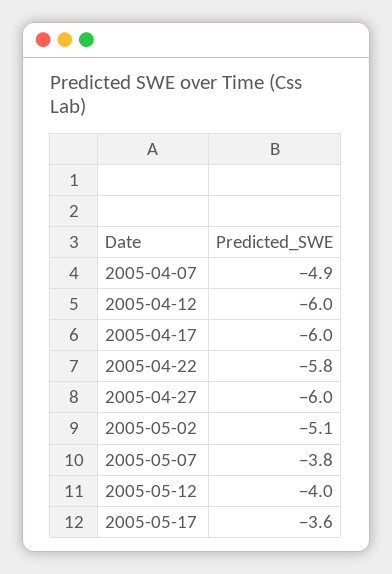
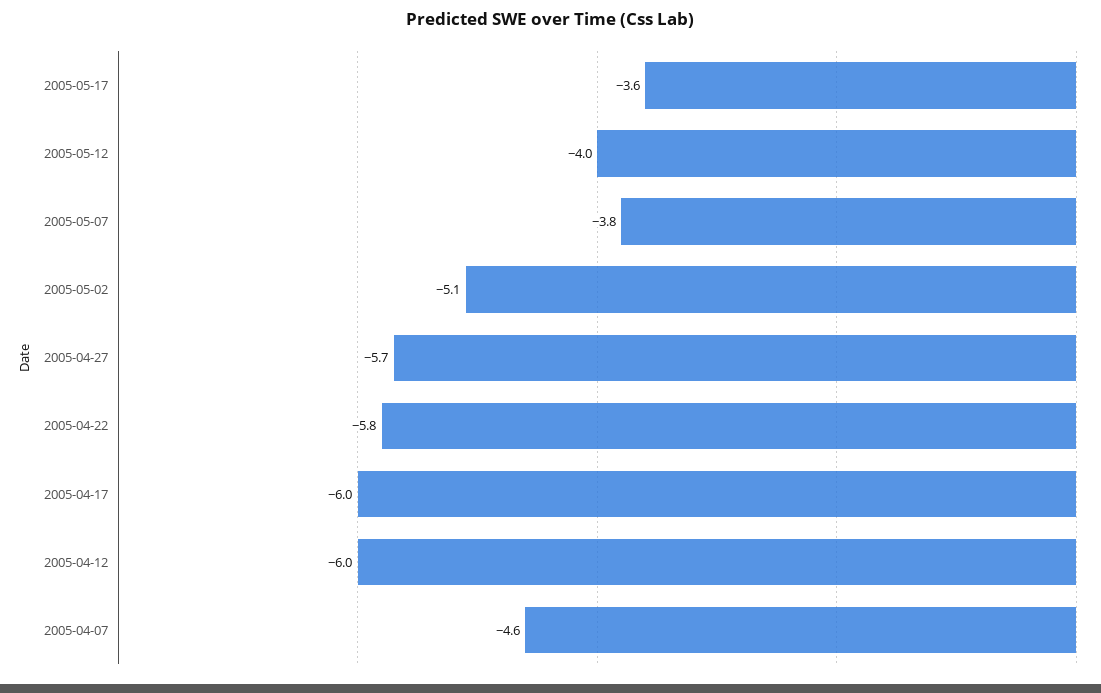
2005-04-07: -4.9 -> -4.6
2005-04-27: -6 -> -5.7

